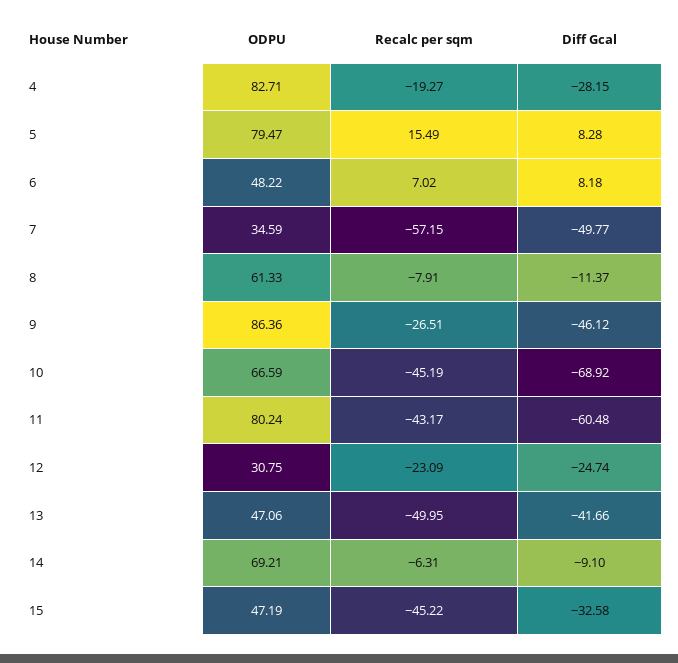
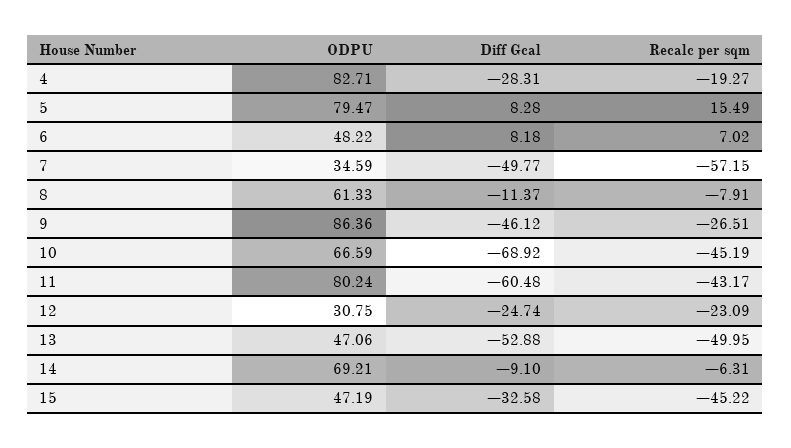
Diff Gcal, 4: -28.15 -> -28.31
Diff Gcal, 13: -41.66 -> -52.88

